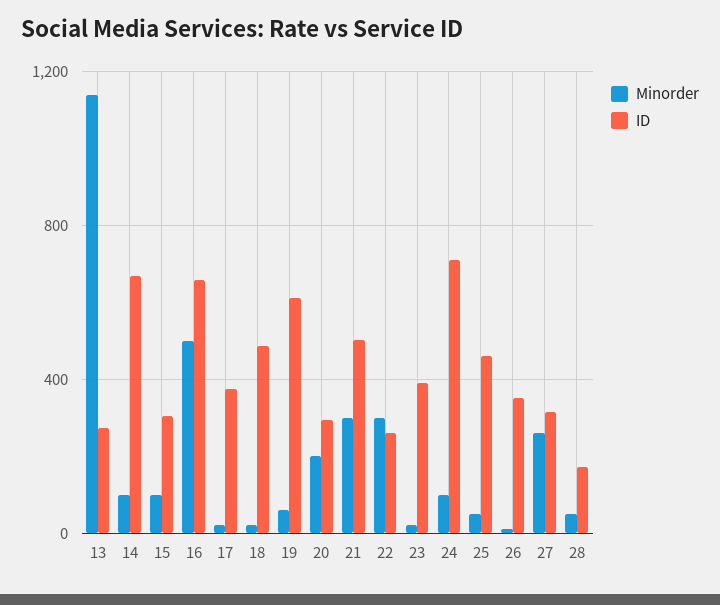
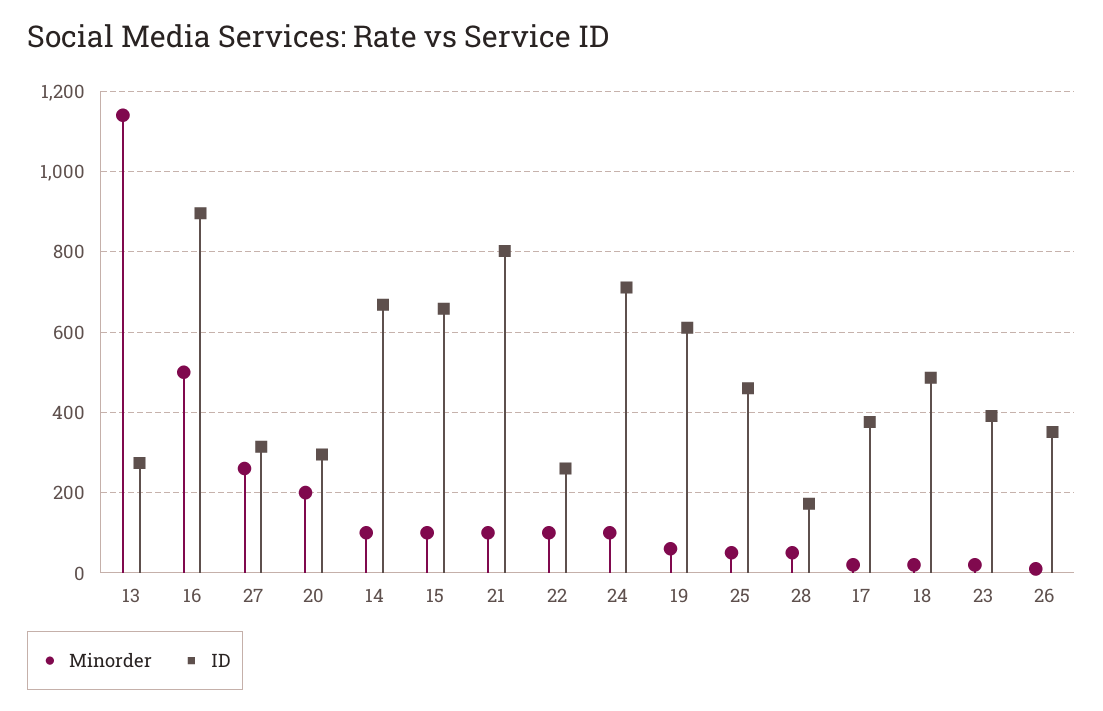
ID, 15: 300 -> 660
ID, 16: 650 -> 900
Minorder, 21: 300 -> 100
ID, 21: 500 -> 800
Minorder, 22: 300 -> 100

